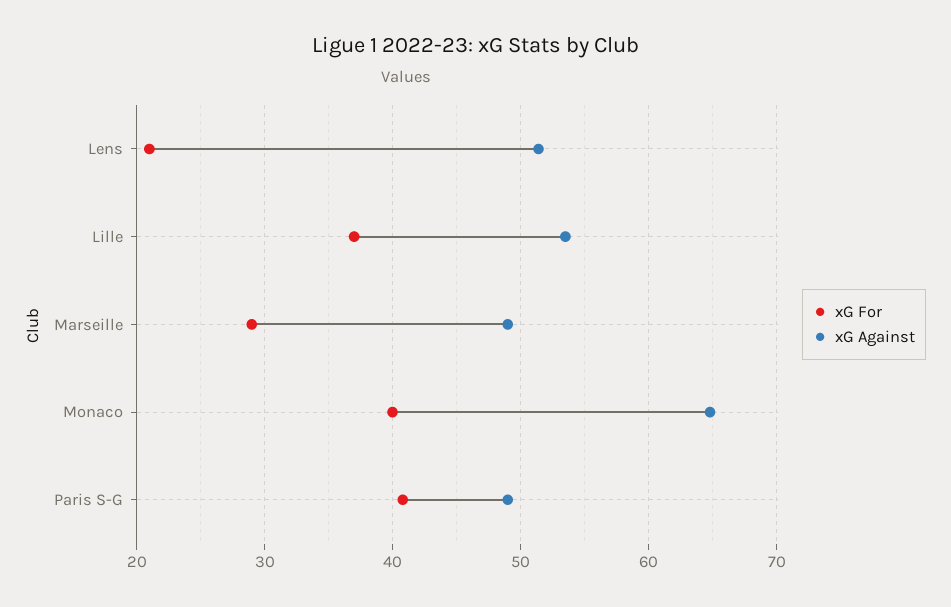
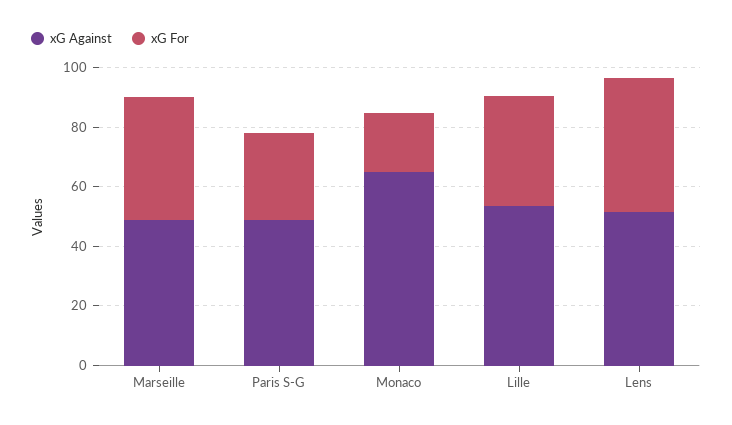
xG For, Lens: 21 -> 45
xG For, Marseille: 29 -> 40
xG For, Monaco: 40 -> 20
xG For, Paris S-G: 41 -> 30

